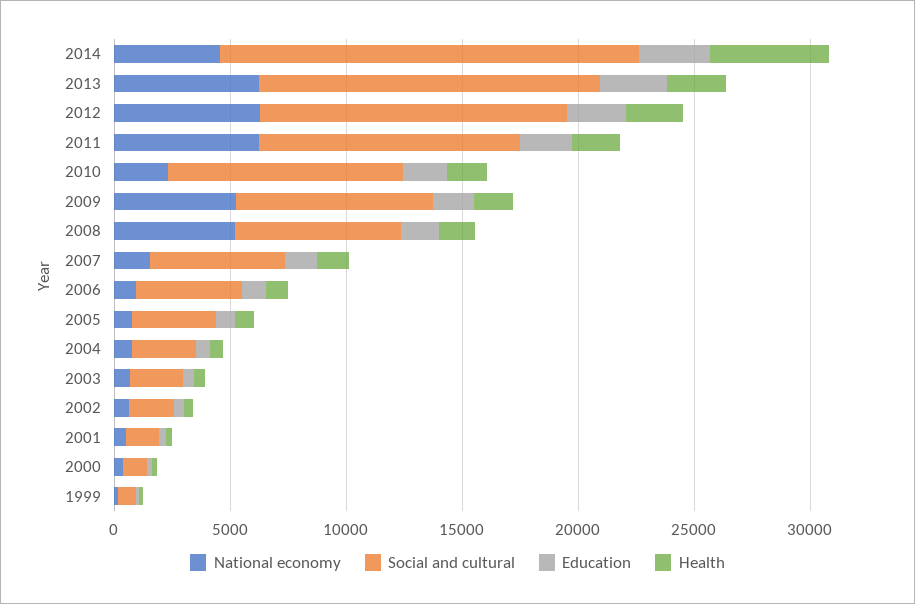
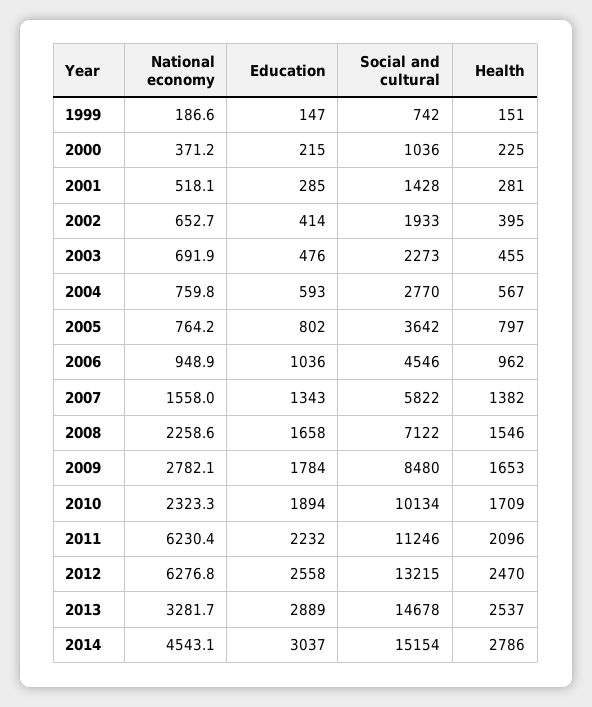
Social and cultural, 2014: 18000 -> 15154
Health, 2014: 5000 -> 2786
National economy, 2013: 6000 -> 3281.7
National economy, 2009: 5000 -> 2782.1
National economy, 2008: 5000 -> 2258.6

